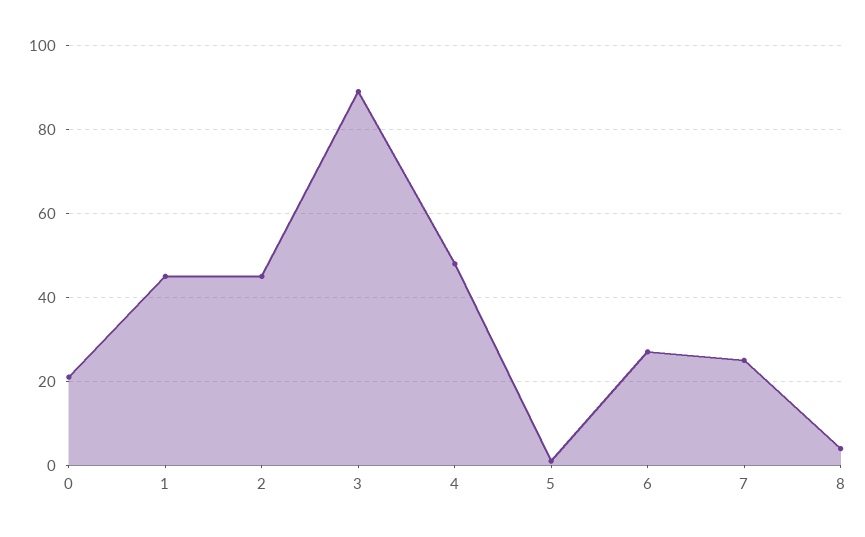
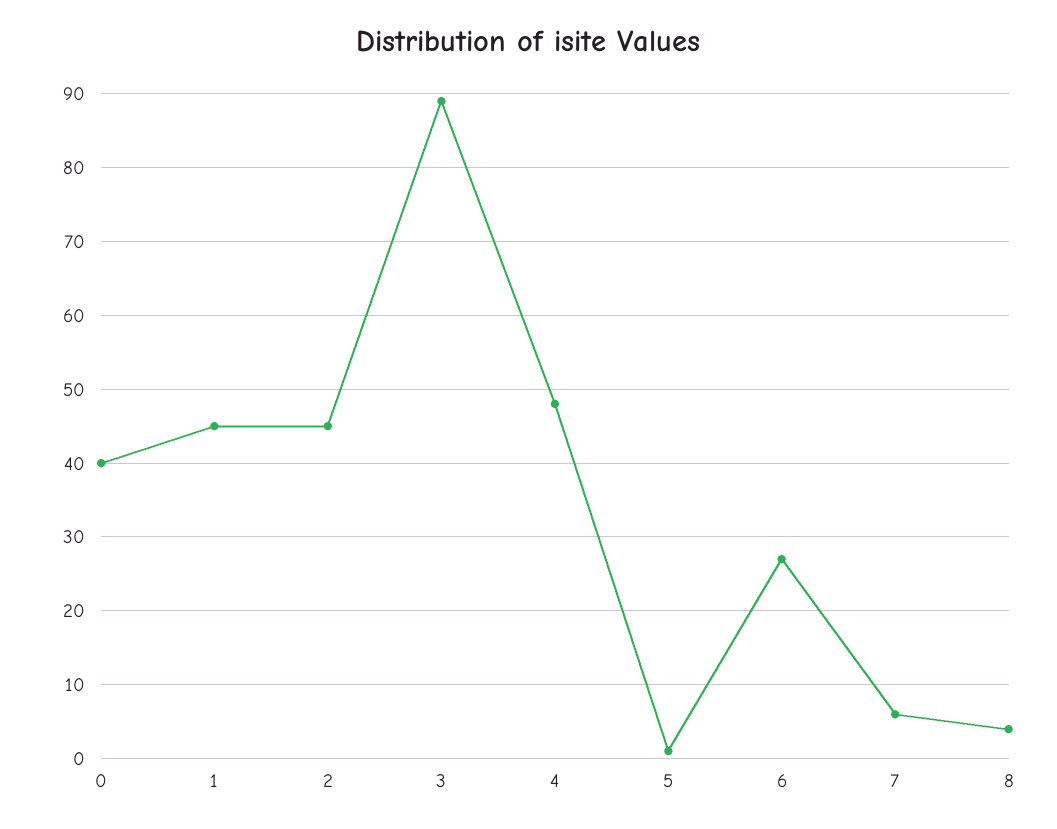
0: 20 -> 40
7: 25 -> 6

